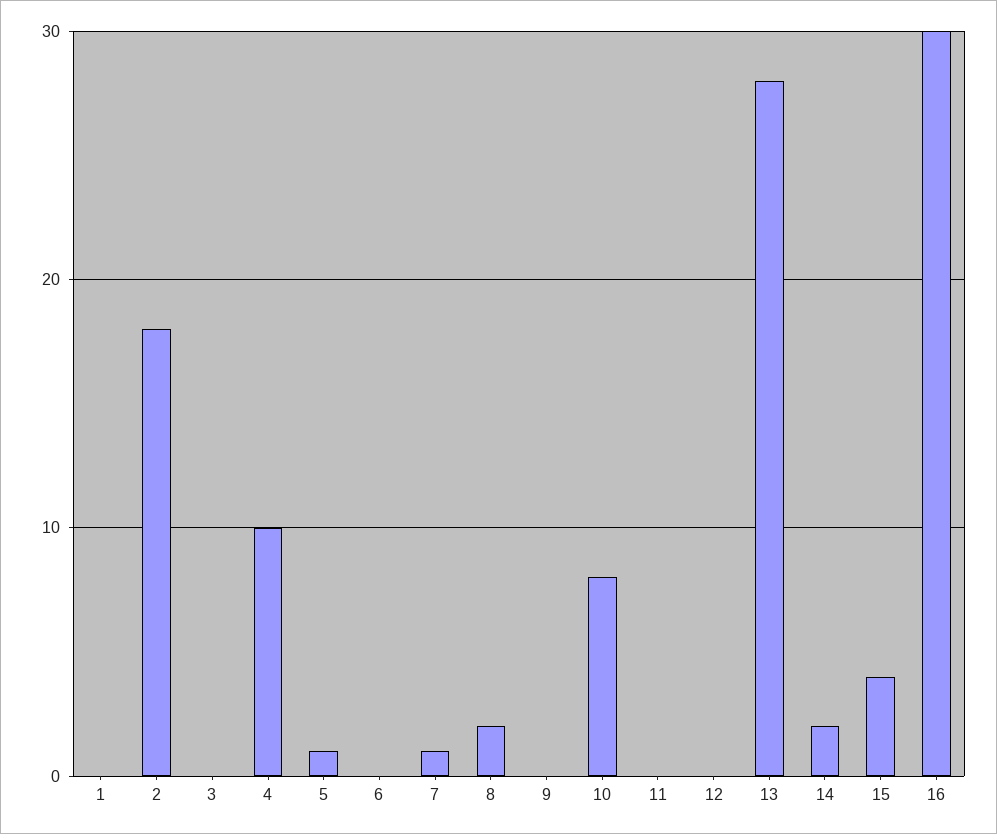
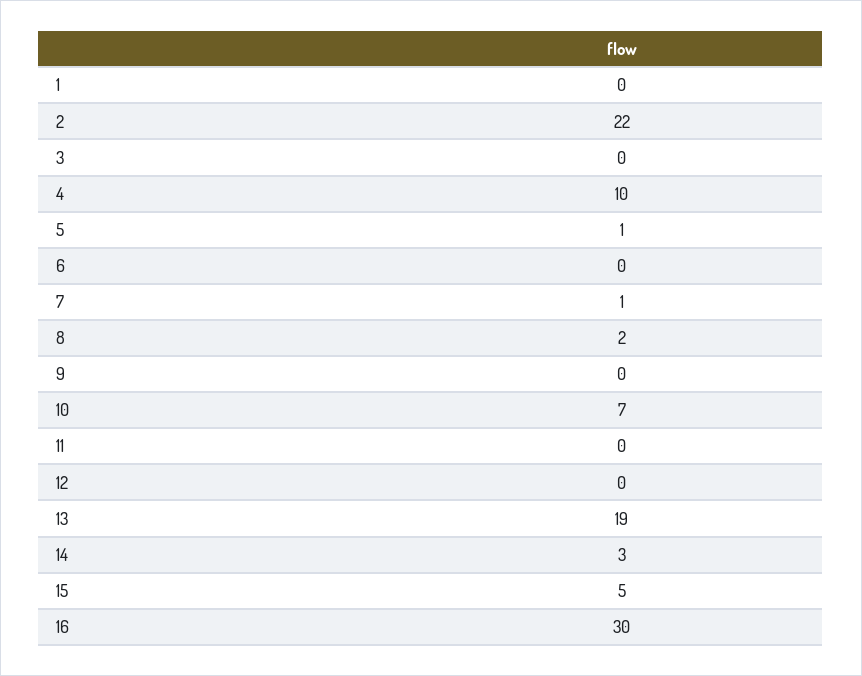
2: 18 -> 22
10: 8 -> 7
13: 28 -> 19
14: 2 -> 3
15: 4 -> 5

